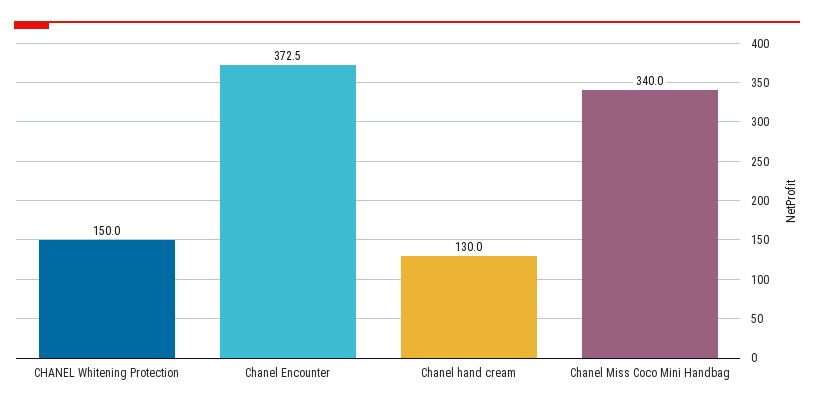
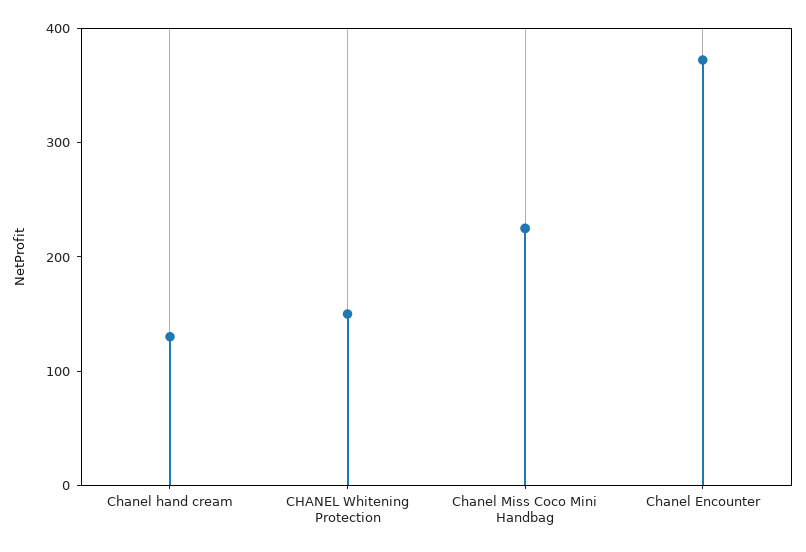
Chanel Miss Coco Mini Handbag: 340 -> 220

